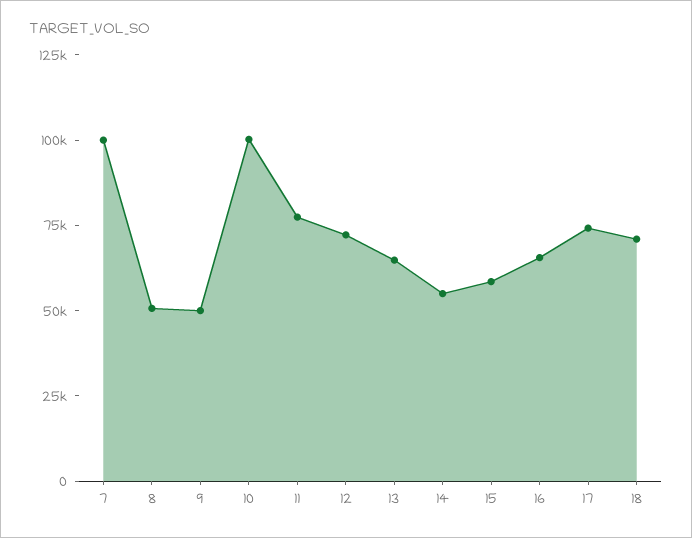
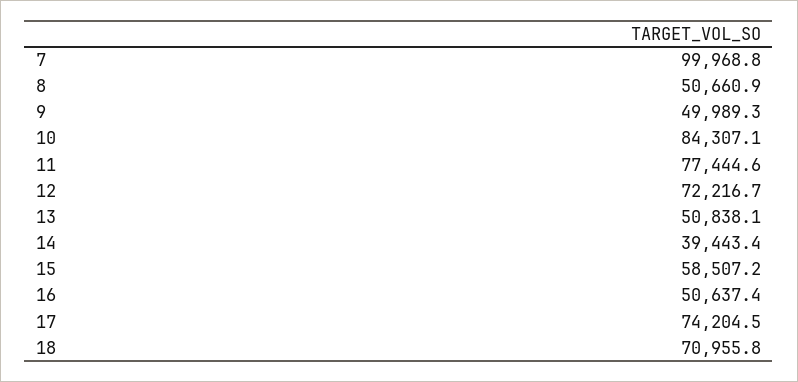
10: 100000 -> 84307.1
13: 65000 -> 50838.1
14: 55000 -> 39443.4
16: 65000 -> 50637.4

